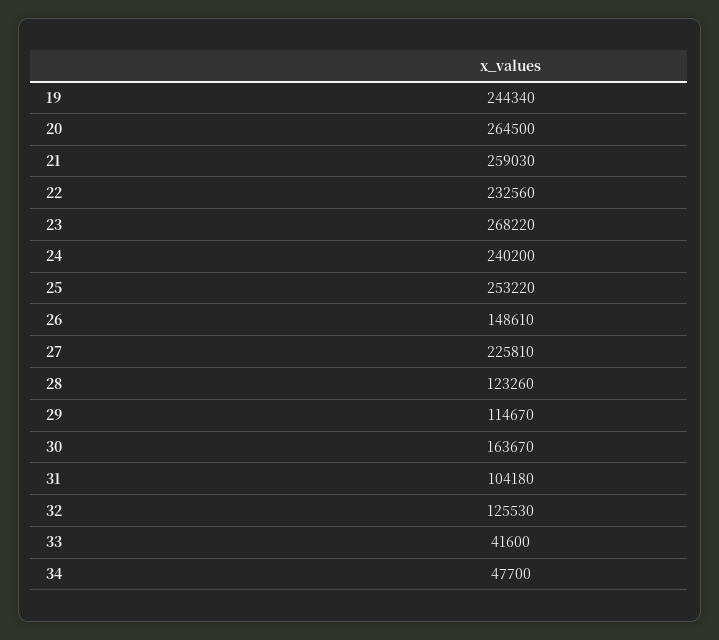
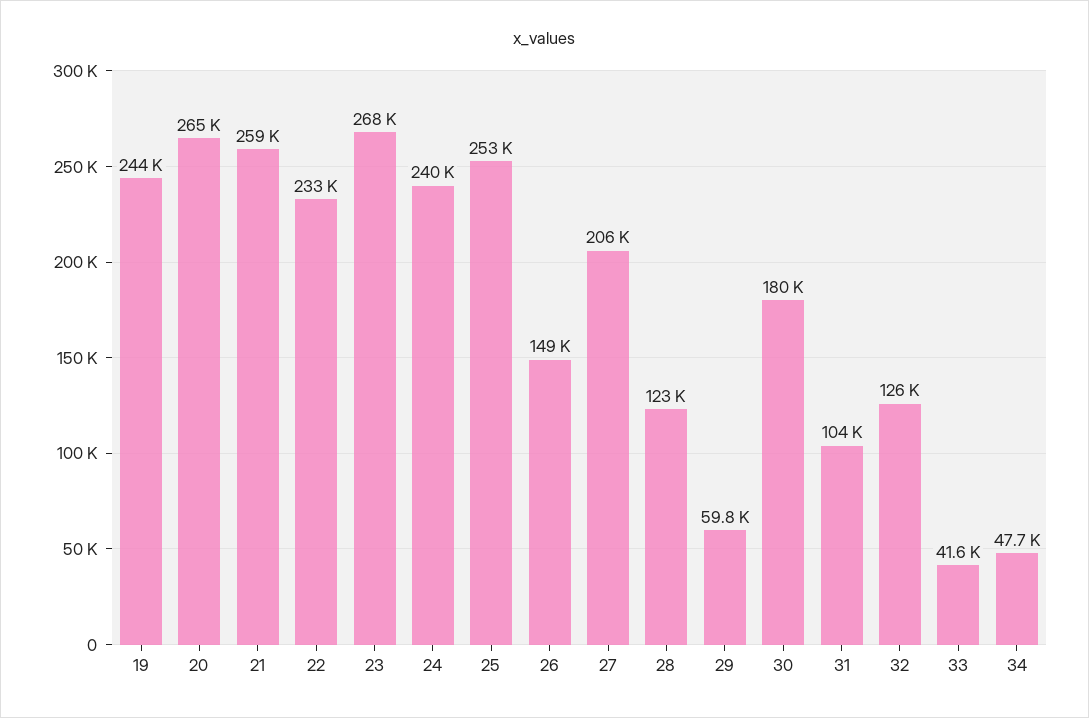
27: 225810 -> 206000
29: 114670 -> 59800
30: 163670 -> 180000

